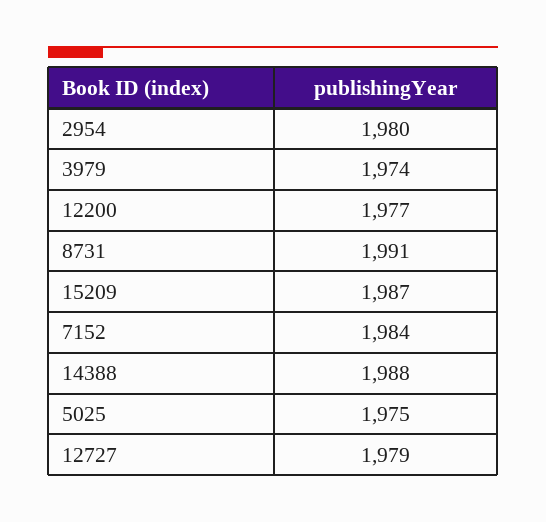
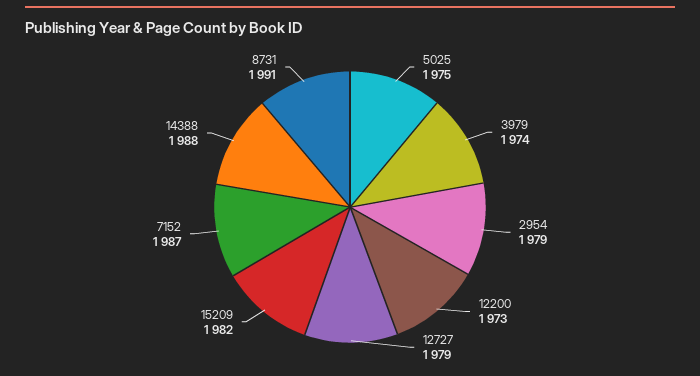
2954: 1980 -> 1979
12200: 1977 -> 1973
15209: 1987 -> 1982
7152: 1984 -> 1987

